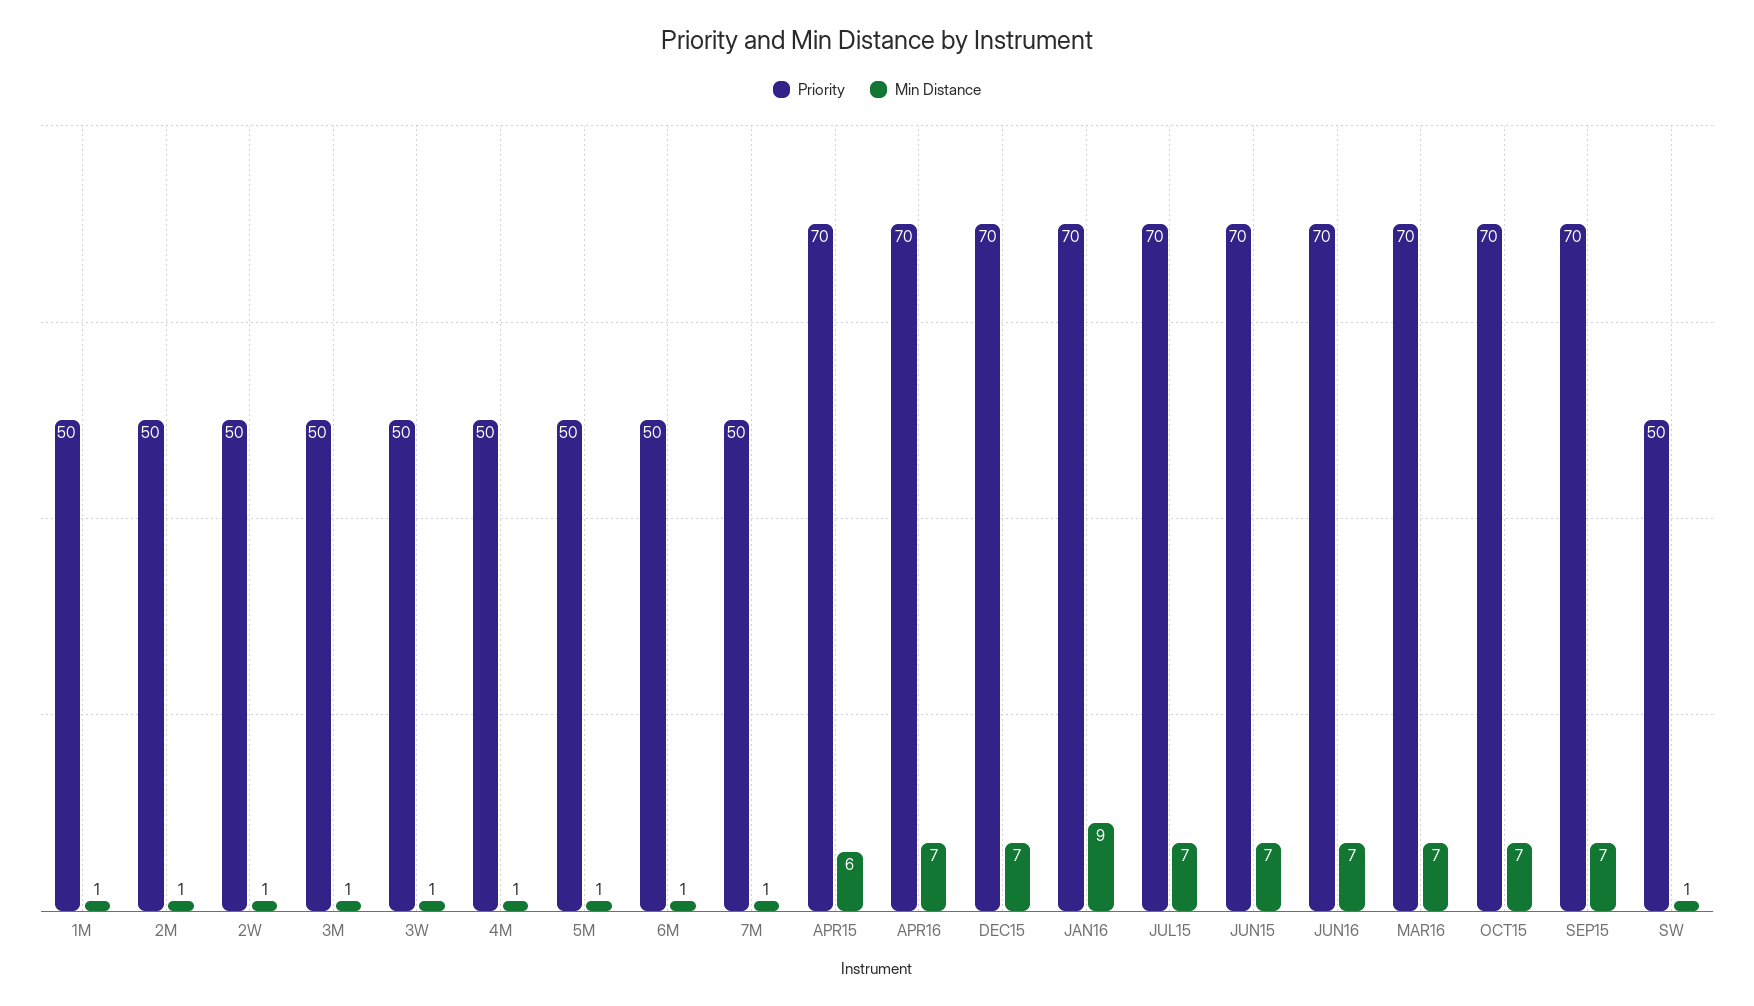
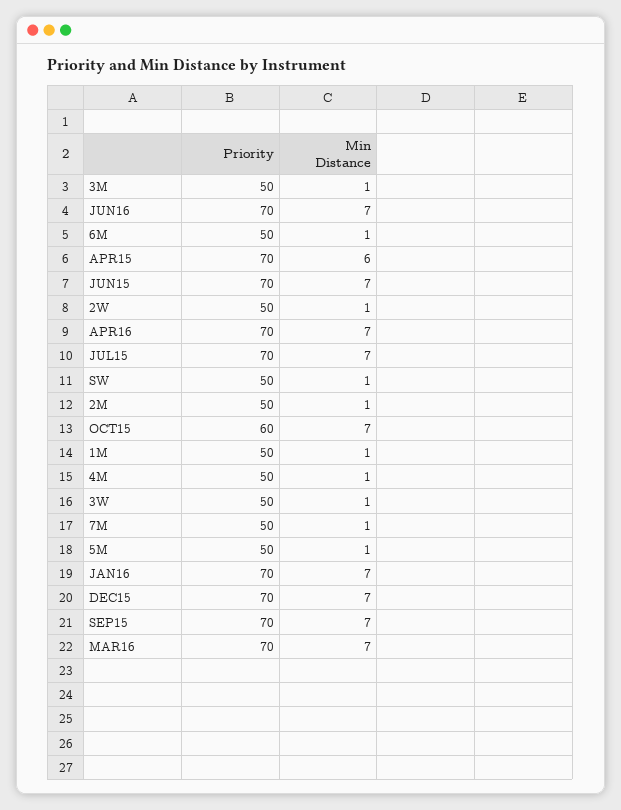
Min Distance, JAN16: 9 -> 7
Priority, OCT15: 70 -> 60

